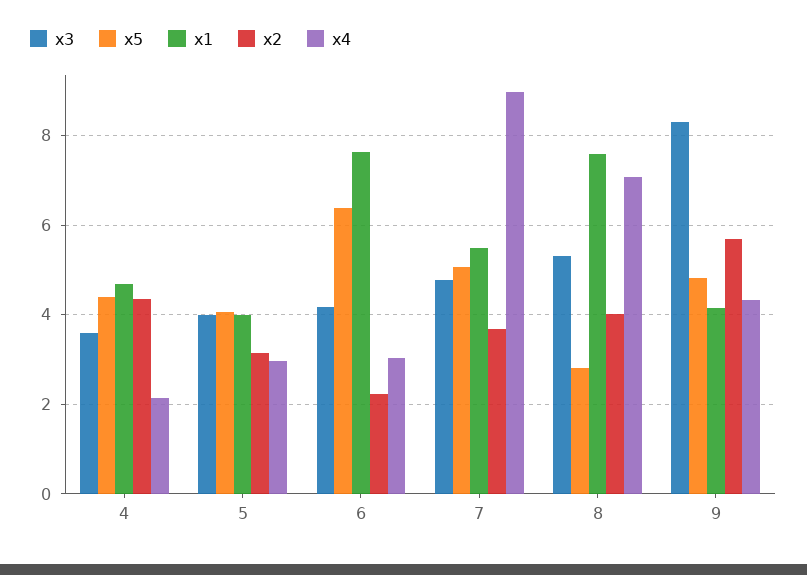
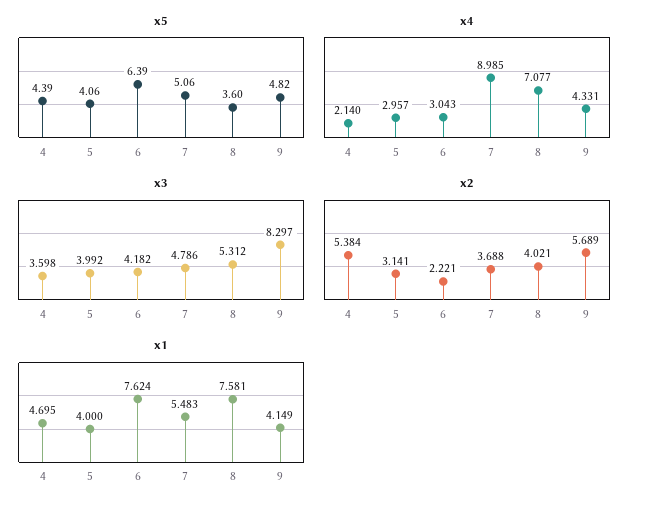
x2, 4: 4.4 -> 5.384
x5, 8: 2.8 -> 3.6

